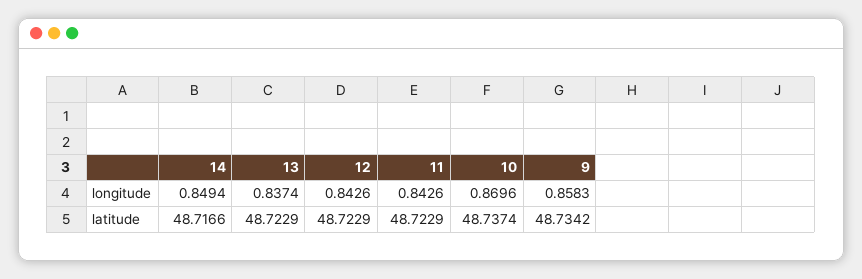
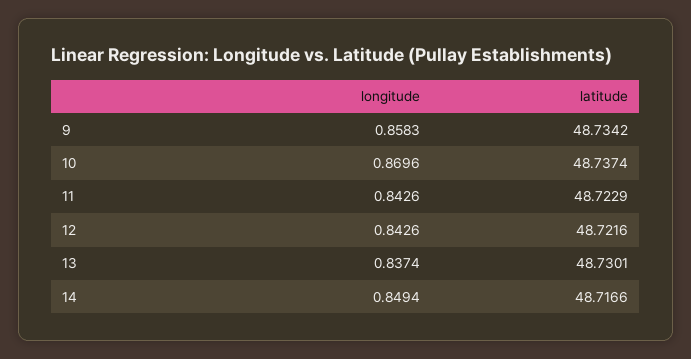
13, latitude: 48.7229 -> 48.7301
12, latitude: 48.7229 -> 48.7216

